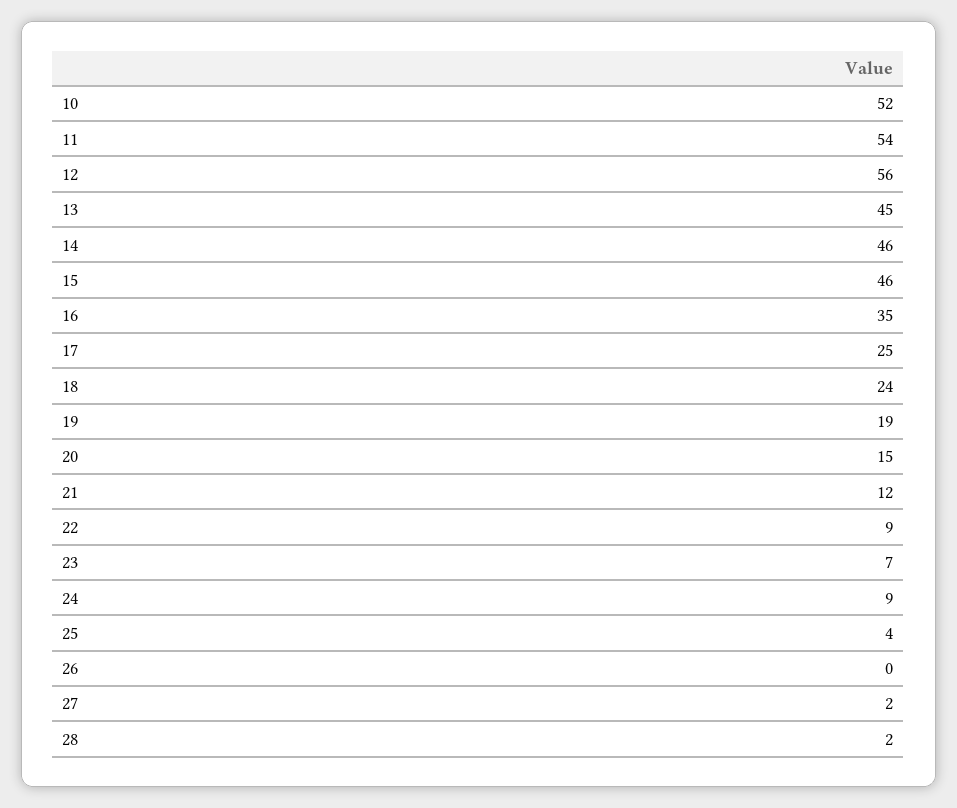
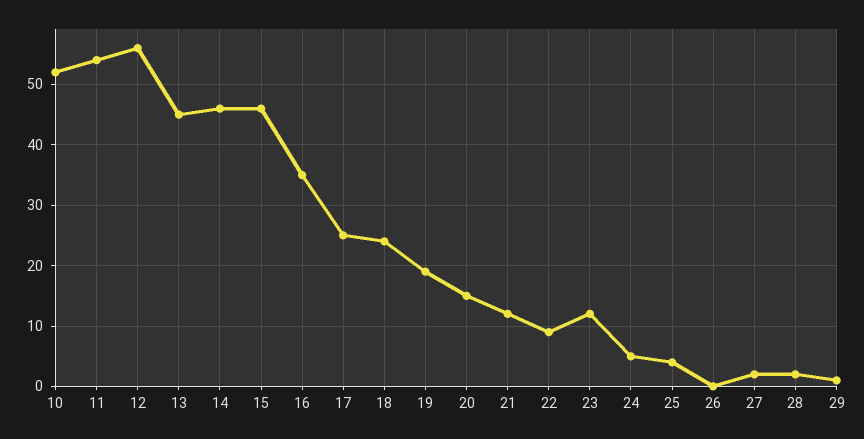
23: 7 -> 12
24: 9 -> 5
29: none -> 1

